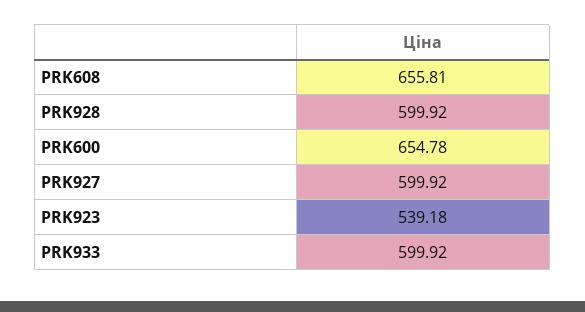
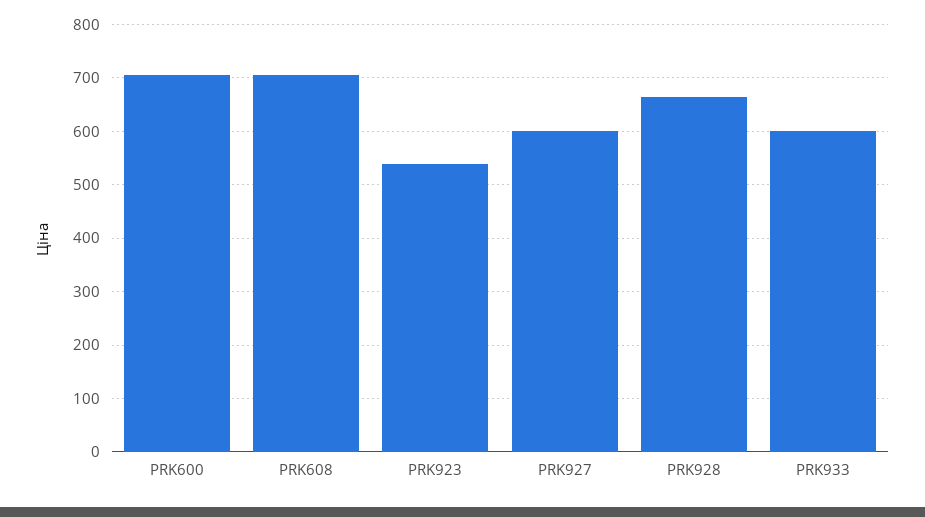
PRK608: 655.81 -> 700
PRK928: 599.92 -> 660
PRK600: 654.78 -> 700

